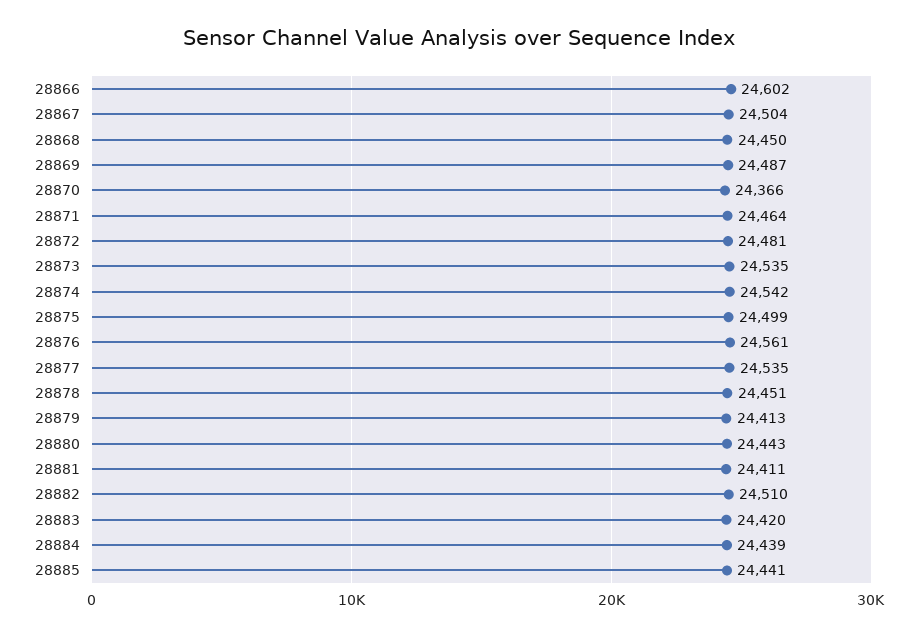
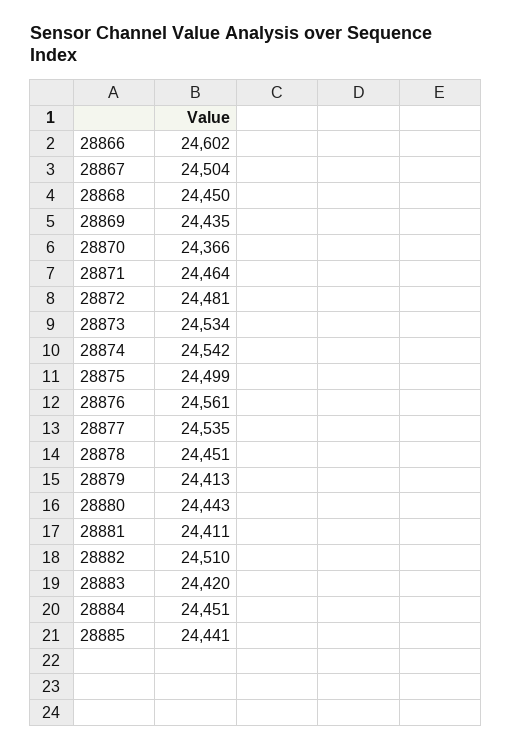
28869: 24487 -> 24435
28873: 24535 -> 24534
28884: 24439 -> 24451

